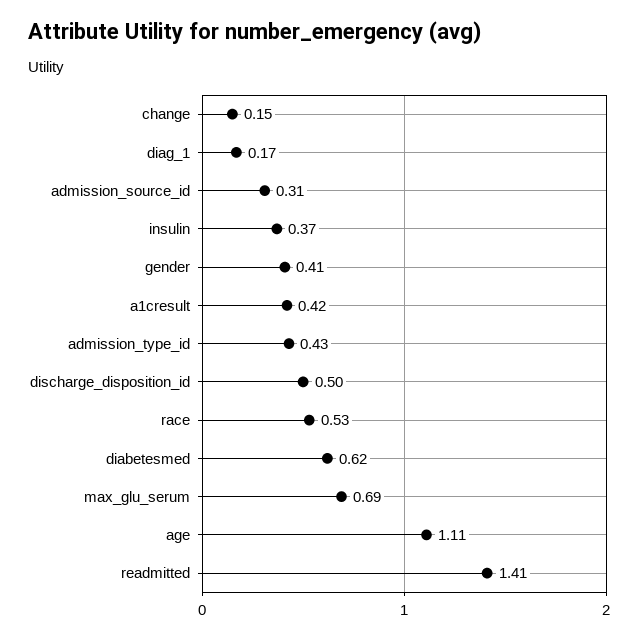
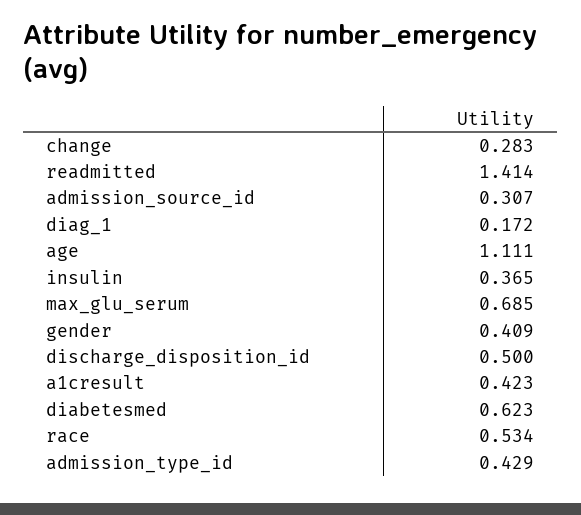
change: 0.15 -> 0.283

